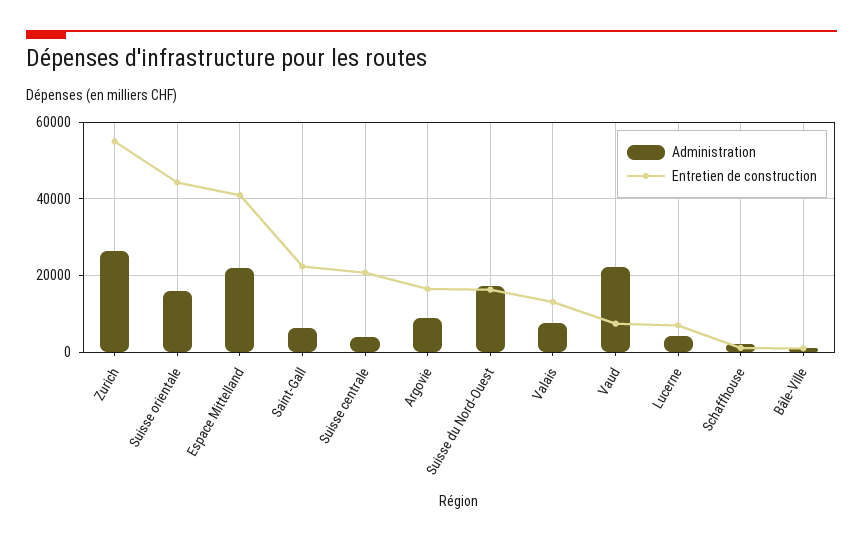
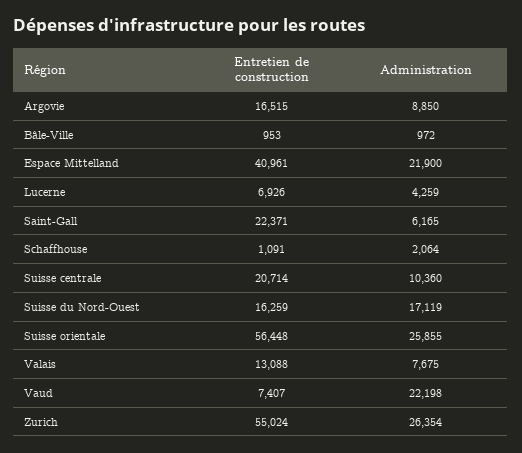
Administration, Suisse orientale: 16000 -> 25855
Entretien de construction, Suisse orientale: 44000 -> 56448
Administration, Suisse centrale: 4000 -> 10360

